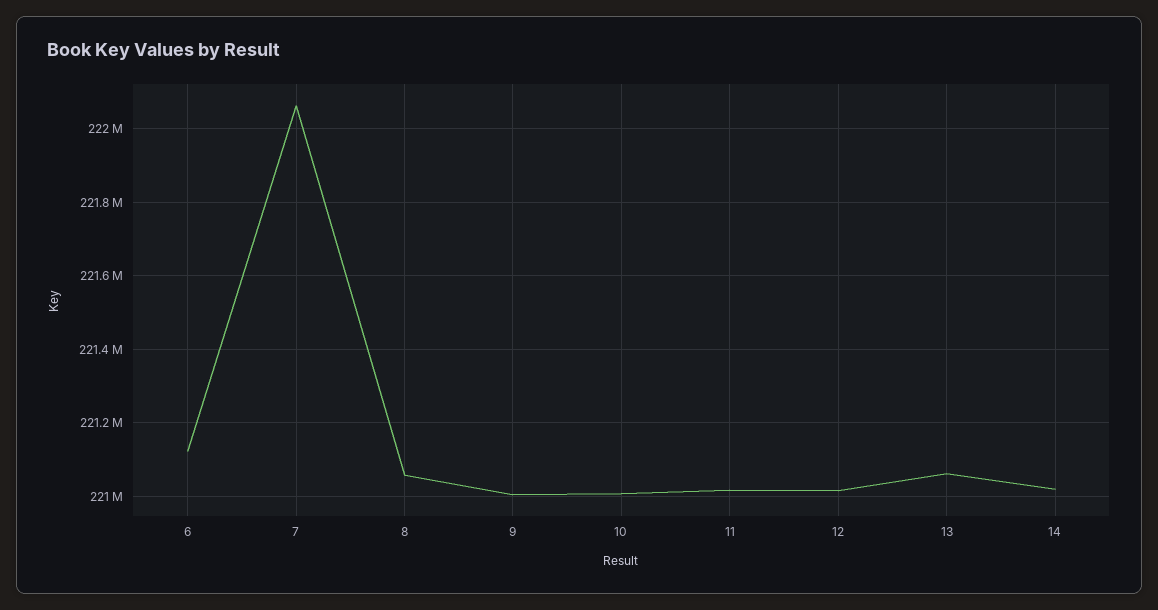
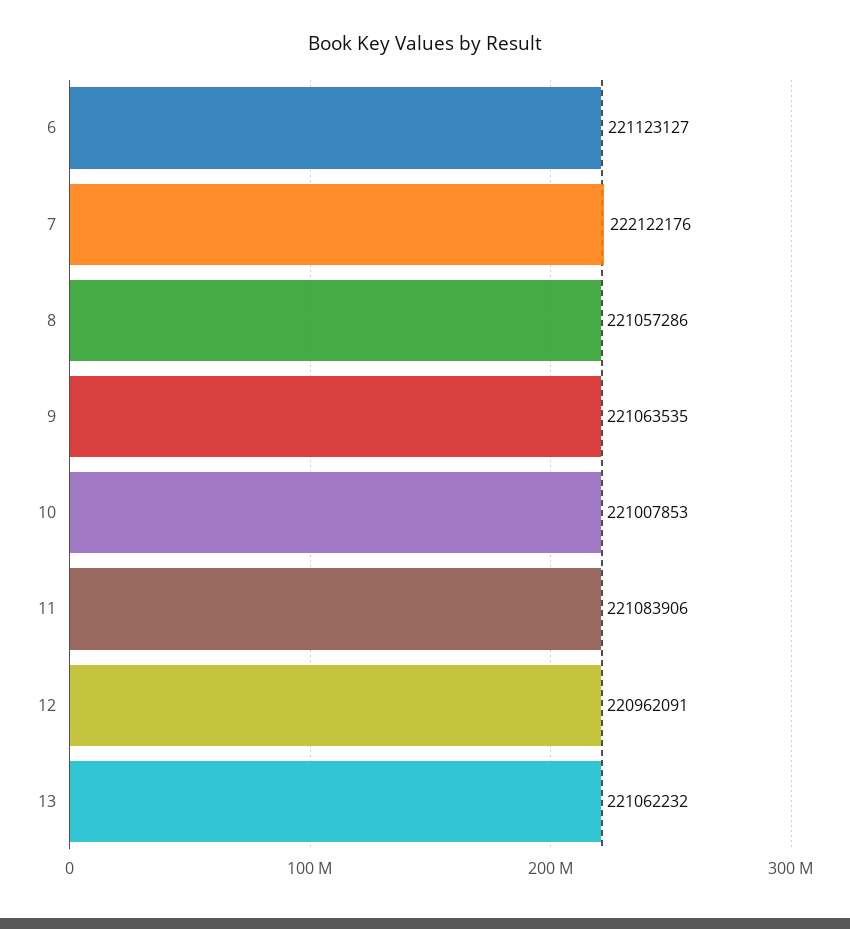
7: 222060000 -> 222122176
9: 221000000 -> 221063535
11: 221020000 -> 221083906
12: 221020000 -> 220962091
14: 221020000 -> none

